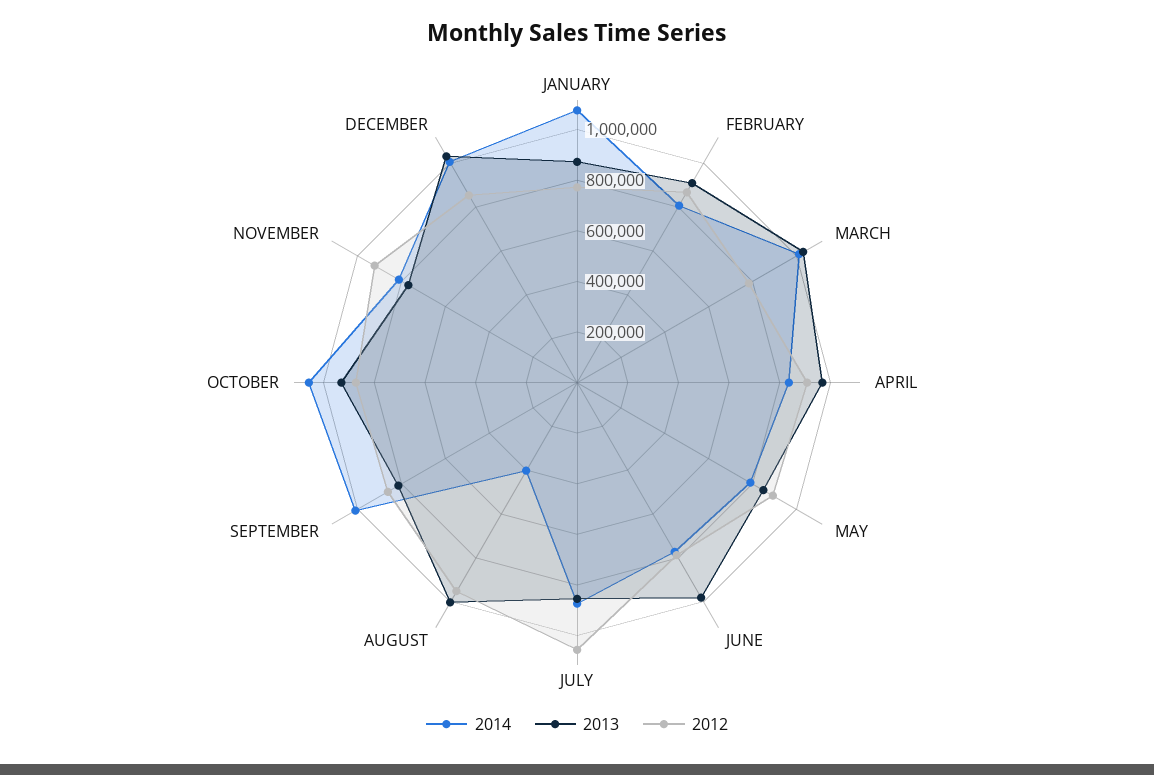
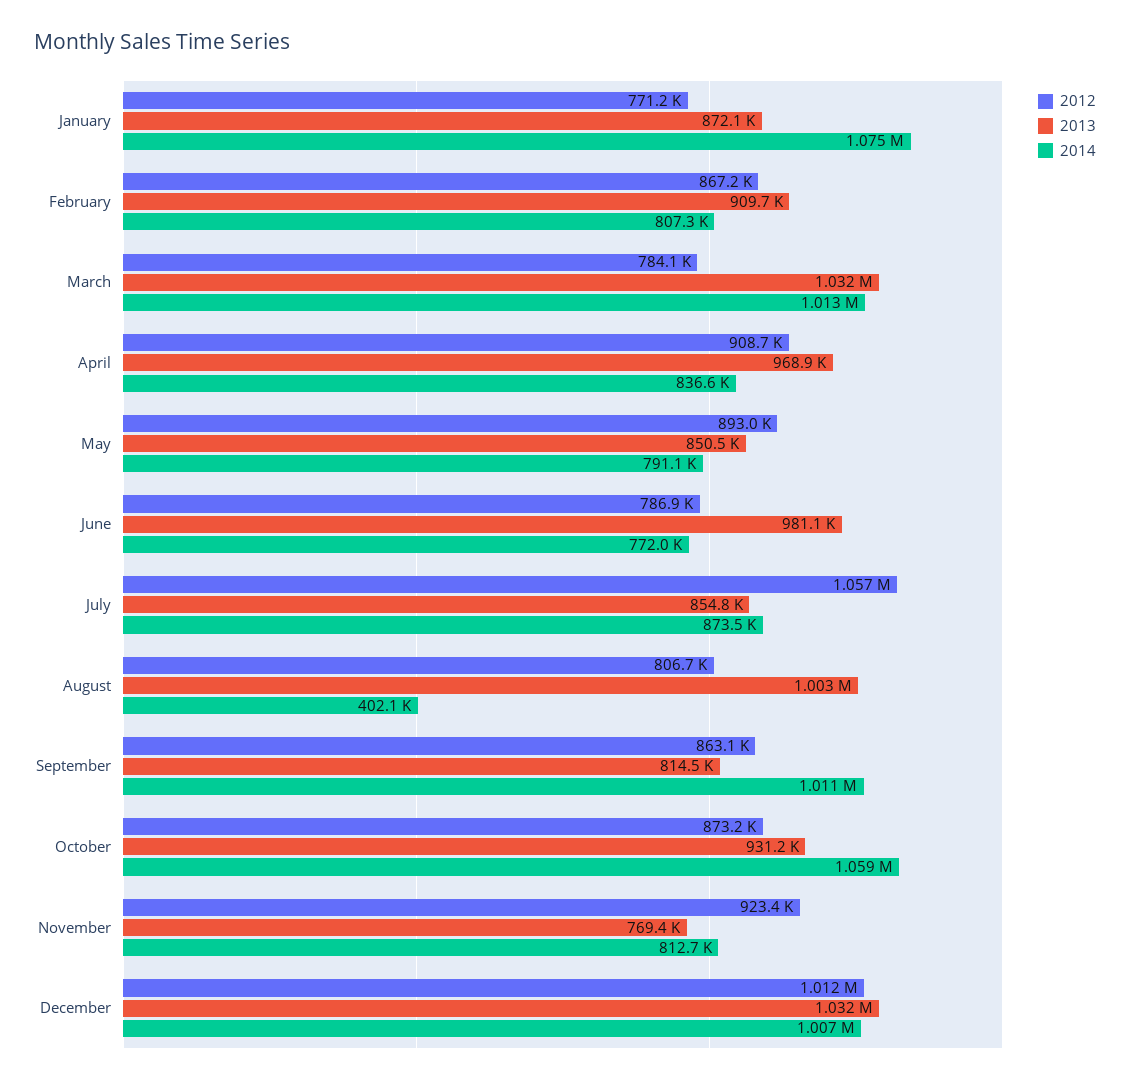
2012, AUGUST: 950000 -> 806700
2012, DECEMBER: 850000 -> 1012000

